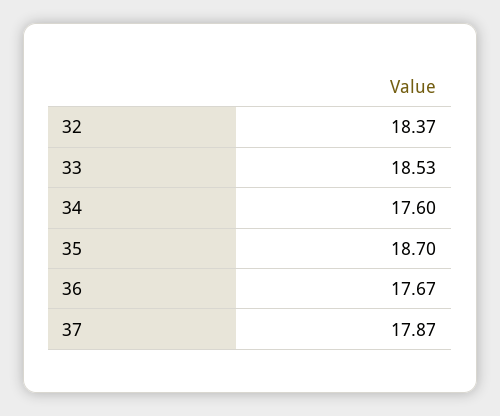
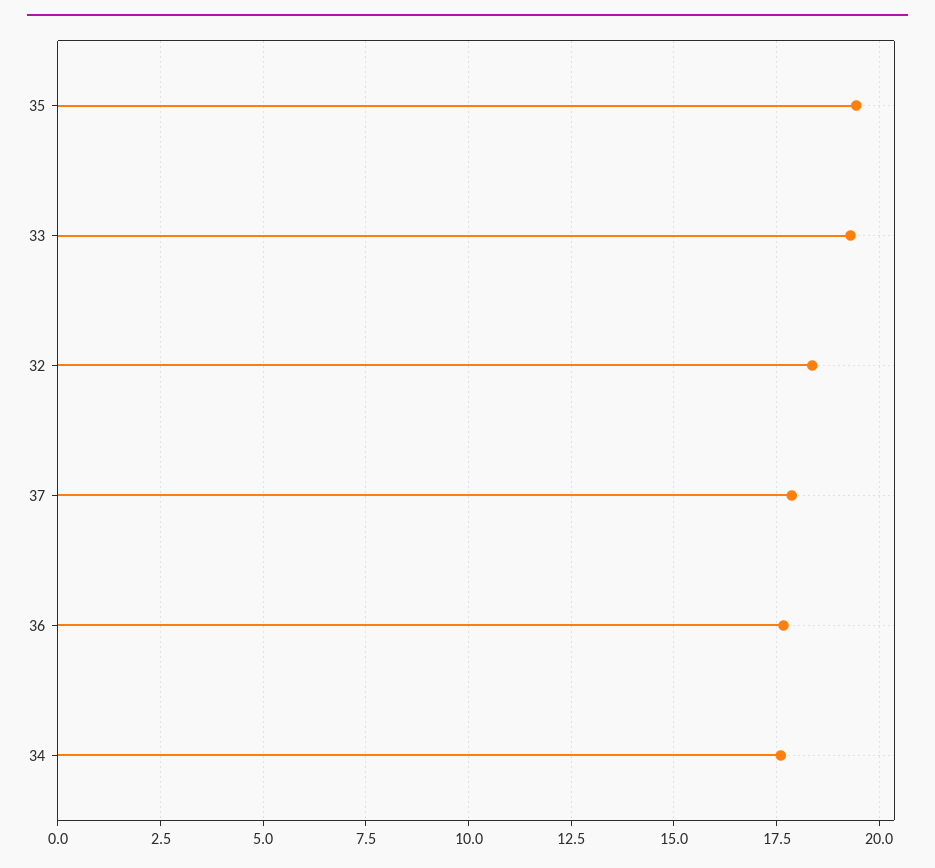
33: 18.53 -> 19.25
35: 18.7 -> 19.5

